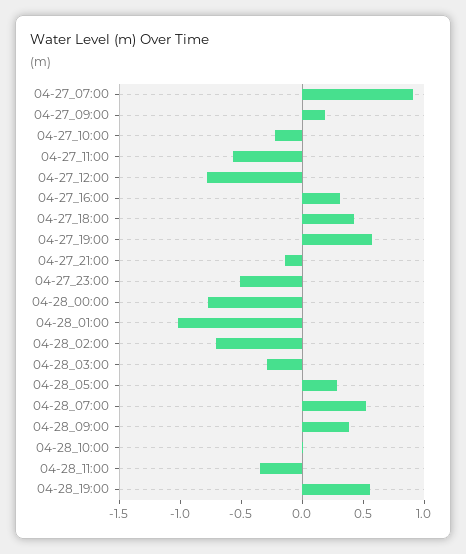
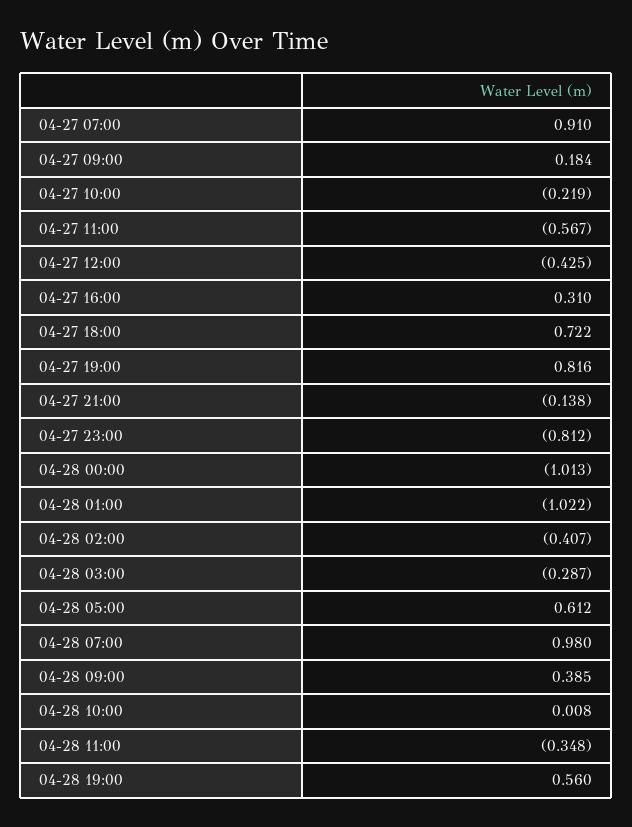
04-27_12:00: -0.8 -> -0.425
04-27_18:00: 0.4 -> 0.722
04-27_19:00: 0.6 -> 0.816
04-27_23:00: -0.5 -> -0.812
04-28_00:00: -0.8 -> -1.013
04-28_02:00: -0.7 -> -0.407
04-28_05:00: 0.3 -> 0.612
04-28_07:00: 0.5 -> 0.98

